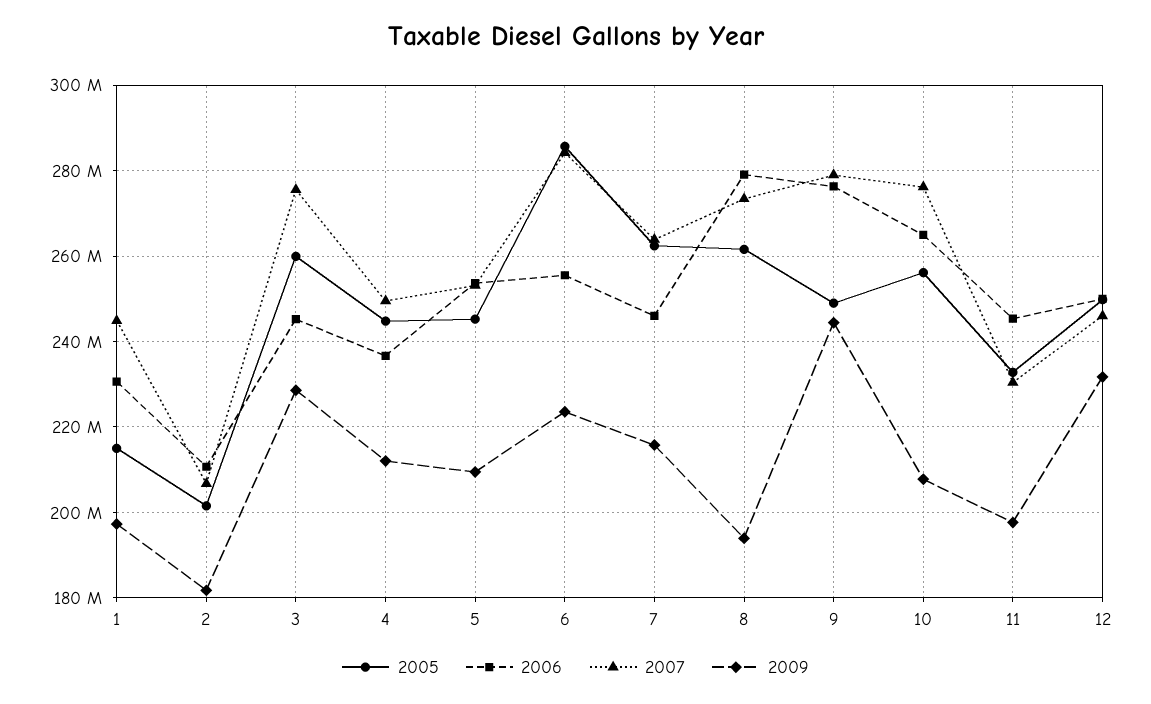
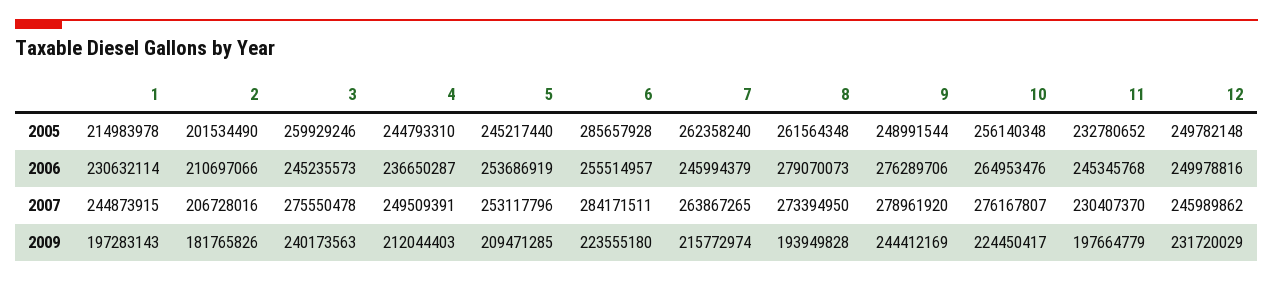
2009, 3: 228000000 -> 240173563
2009, 10: 208000000 -> 224450417

